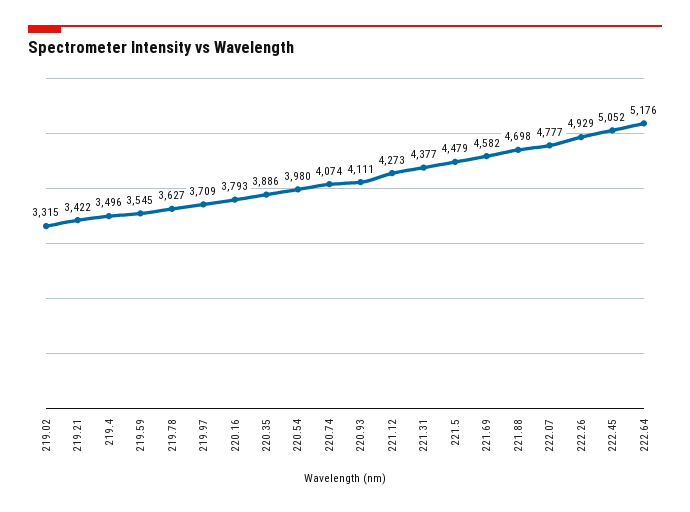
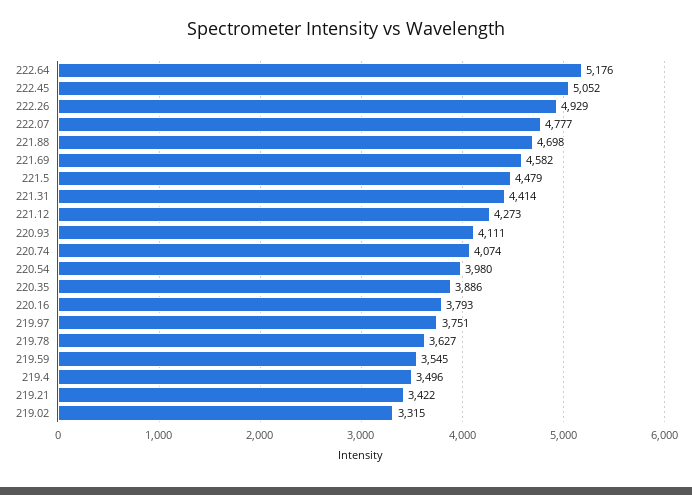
219.97: 3709 -> 3751
221.31: 4377 -> 4414

